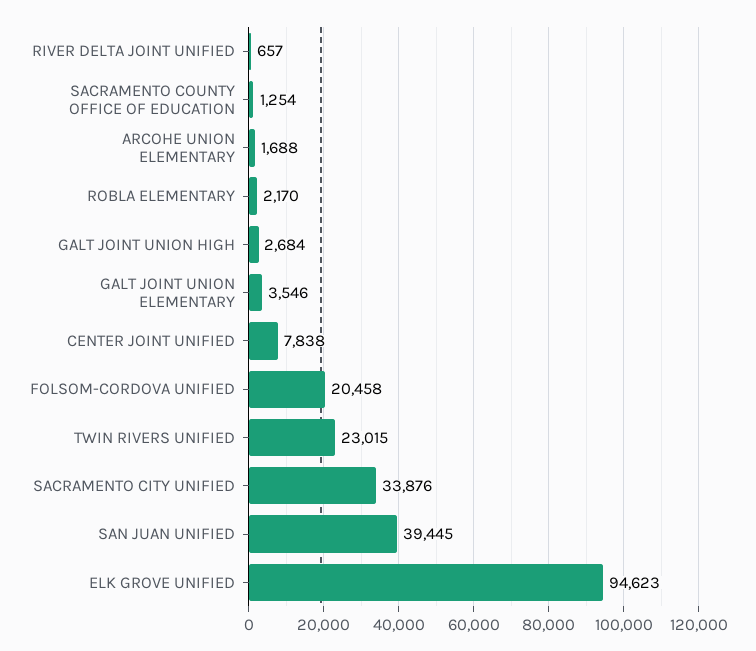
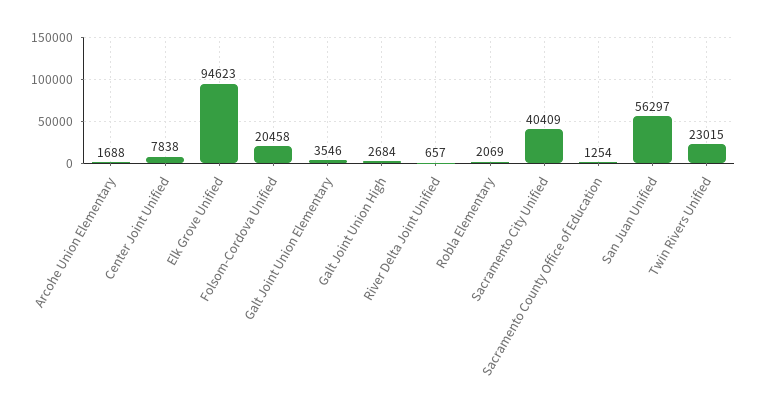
ROBLA ELEMENTARY: 2170 -> 2069
SACRAMENTO CITY UNIFIED: 33876 -> 40409
SAN JUAN UNIFIED: 39445 -> 56297

